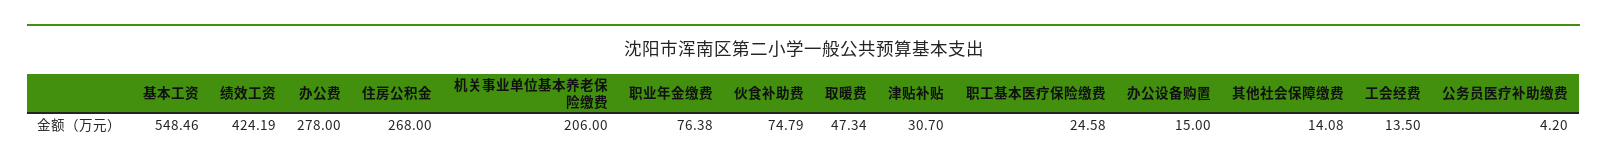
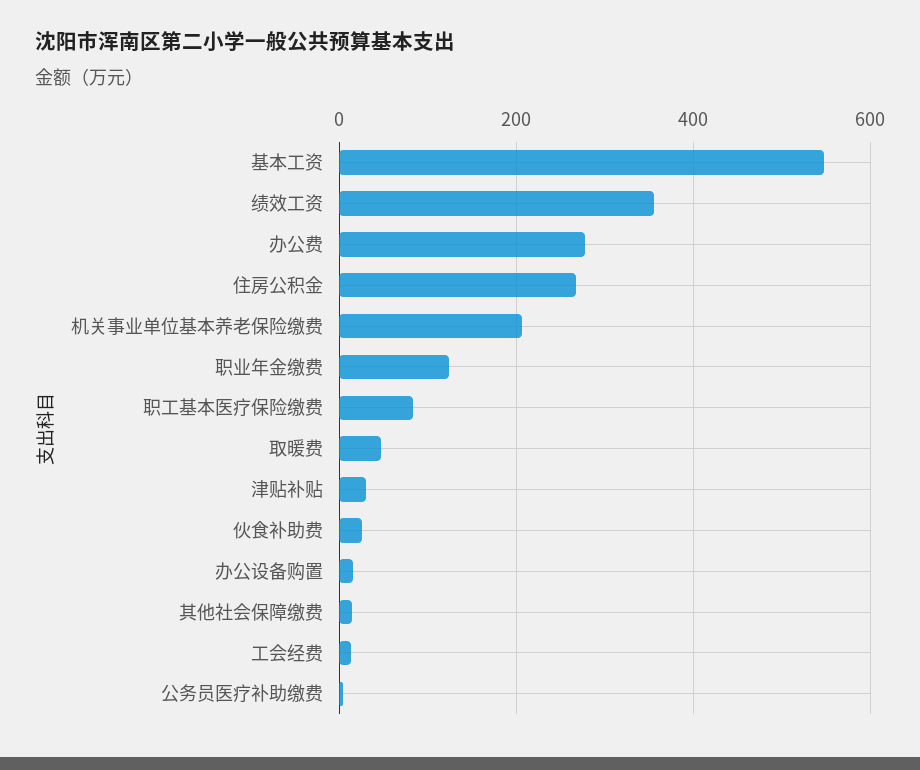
绩效工资: 424.19 -> 360
职业年金缴费: 76.38 -> 120
伙食补助费: 74.79 -> 20
职工基本医疗保险缴费: 24.58 -> 80

